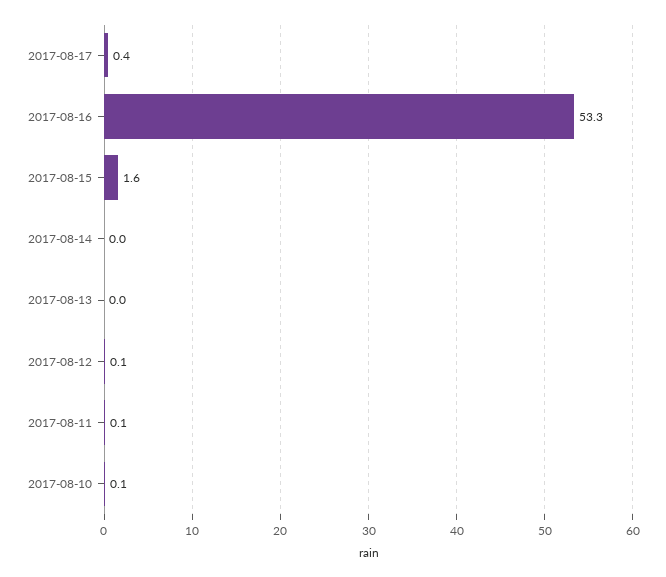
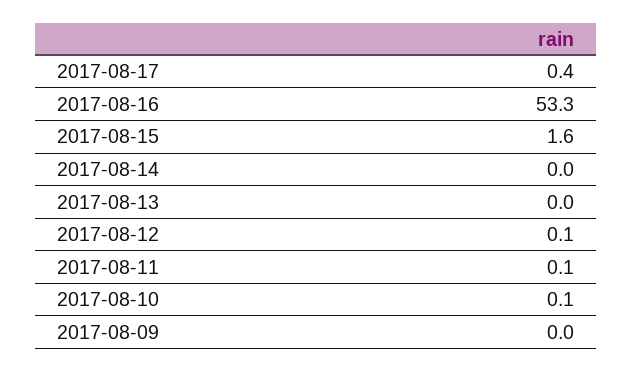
2017-08-09: none -> 0

